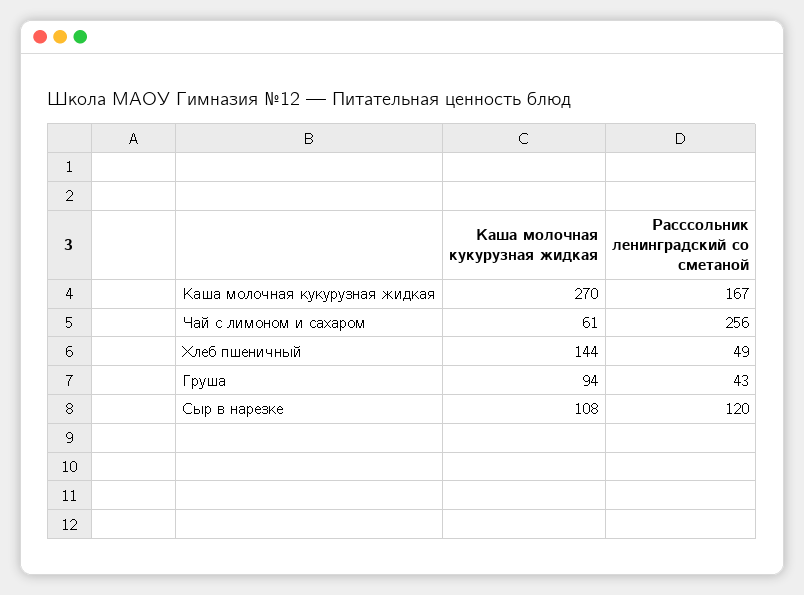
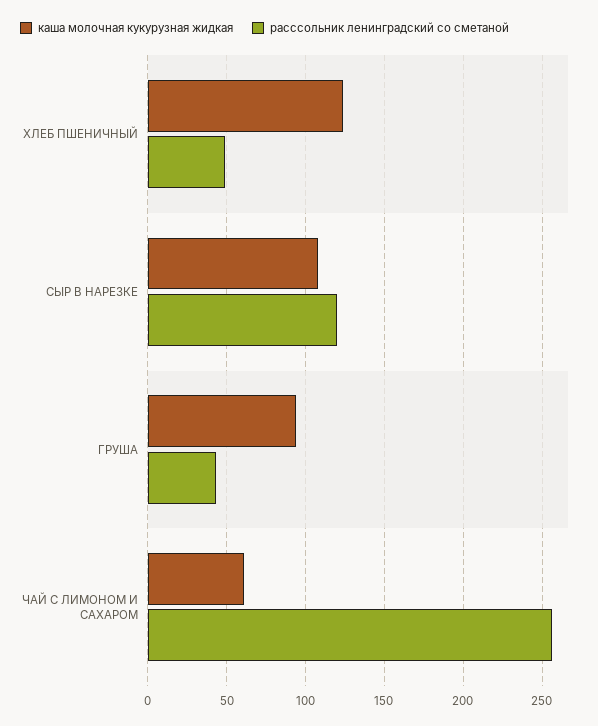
Каша молочная кукурузная жидкая, Каша молочная кукурузная жидкая: 270 -> none
Расссольник ленинградский со сметаной, Каша молочная кукурузная жидкая: 167 -> none
Каша молочная кукурузная жидкая, Хлеб пшеничный: 144 -> 125

